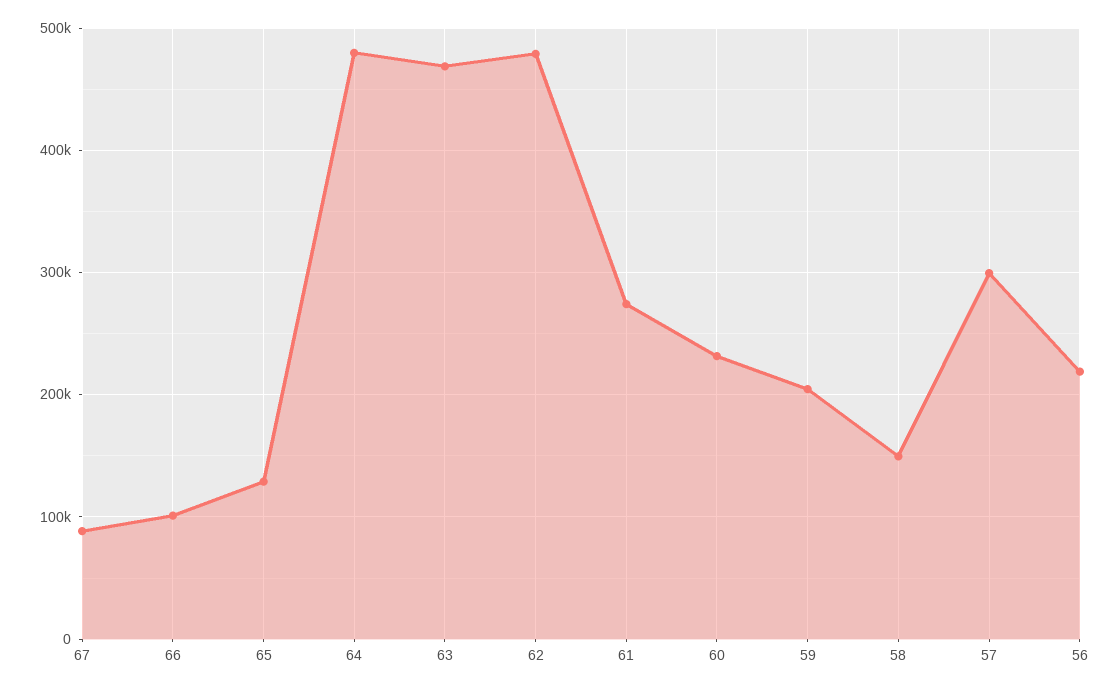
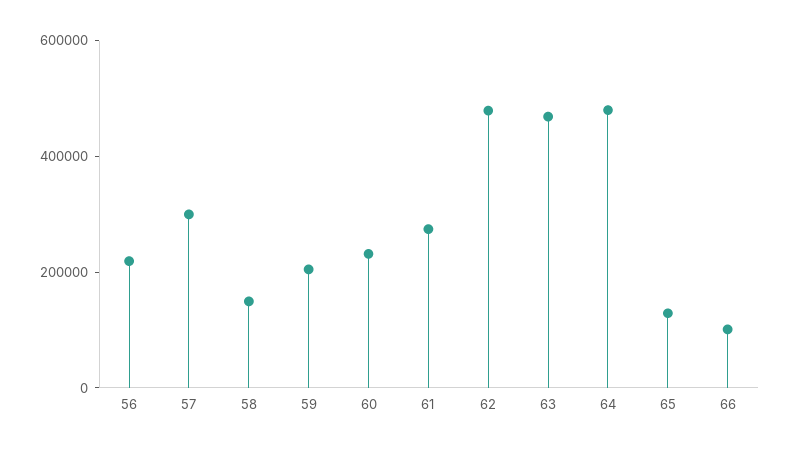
67: 90000 -> none

